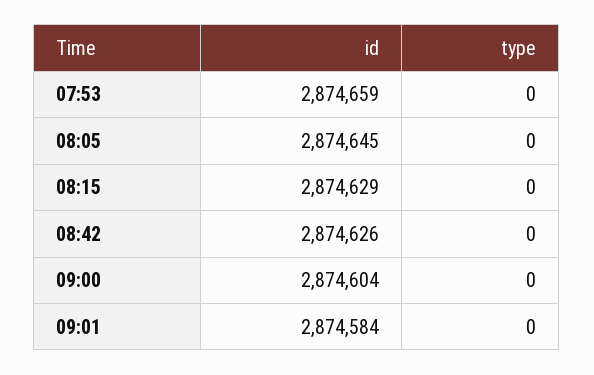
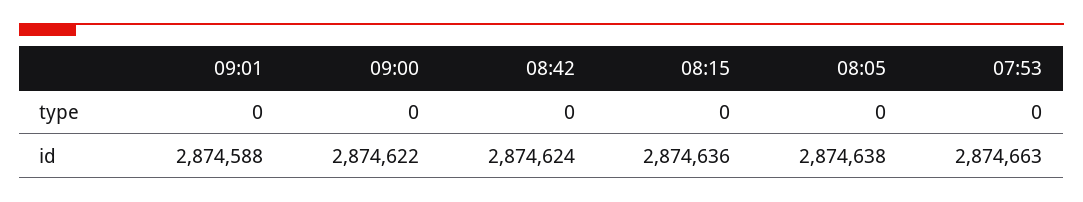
id, 07:53: 2874659 -> 2874663
id, 08:05: 2874645 -> 2874638
id, 08:15: 2874629 -> 2874636
id, 08:42: 2874626 -> 2874624
id, 09:00: 2874604 -> 2874622
id, 09:01: 2874584 -> 2874588

